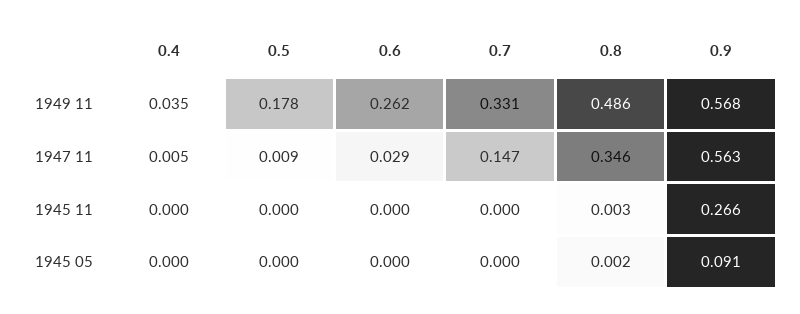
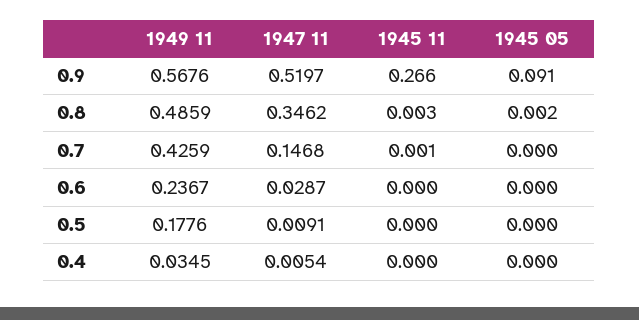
0.6, 1949 11: 0.262 -> 0.2367
0.7, 1949 11: 0.331 -> 0.4259
0.9, 1947 11: 0.563 -> 0.5197
0.7, 1945 11: 0 -> 0.001

